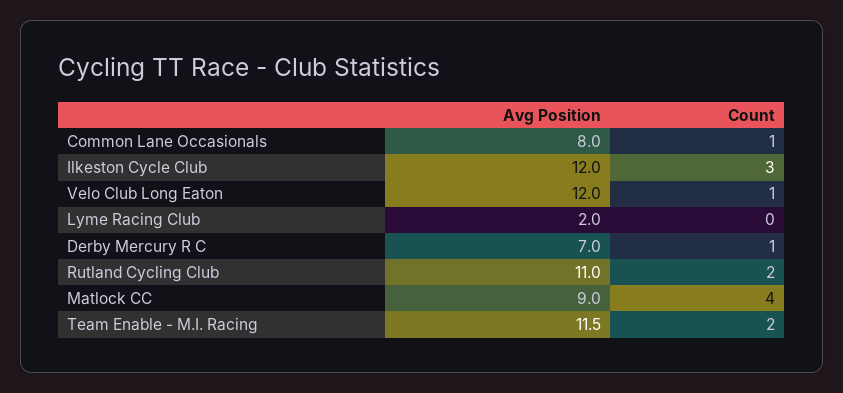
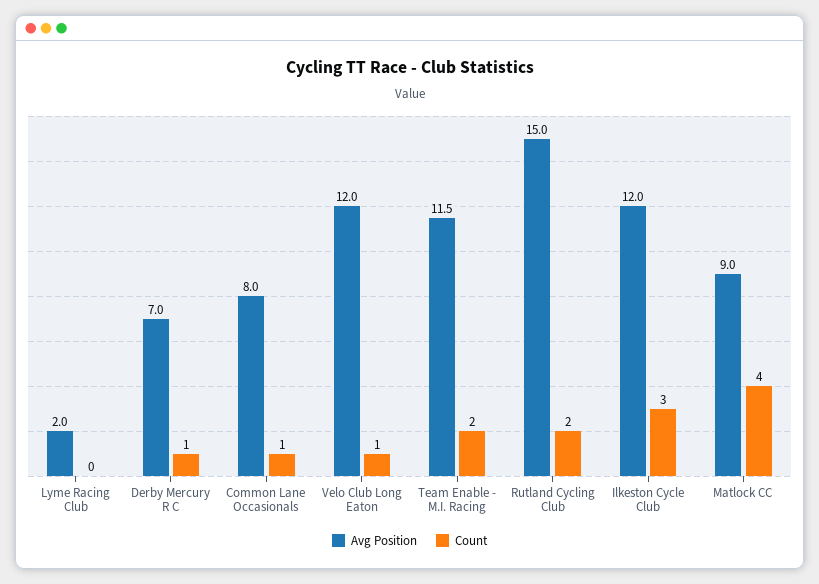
Avg Position, Rutland Cycling Club: 11 -> 15

